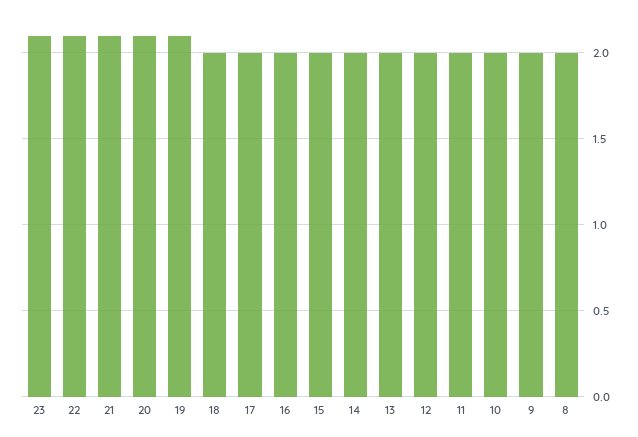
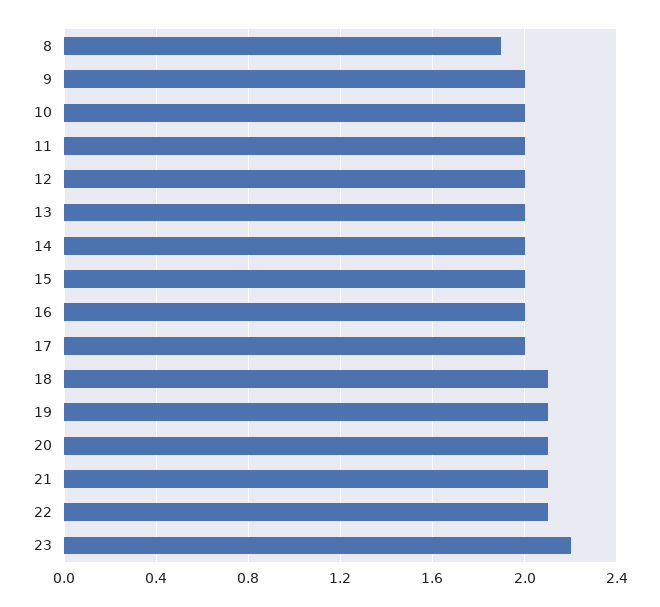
23: 2.1 -> 2.2
18: 2 -> 2.1
8: 2 -> 1.9

